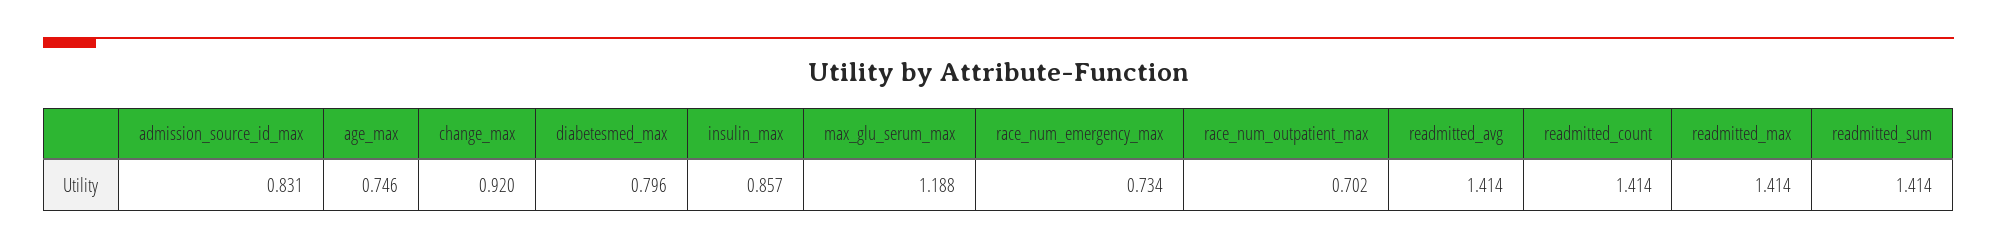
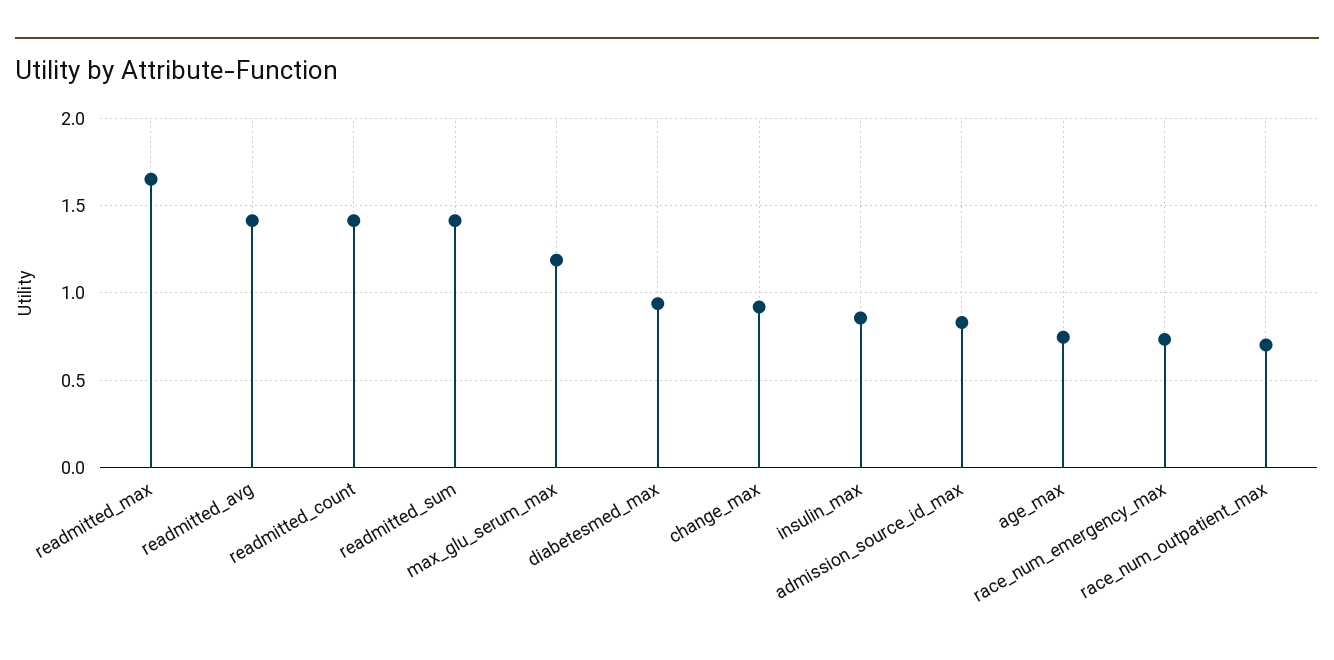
diabetesmed_max: 0.796 -> 0.95
readmitted_max: 1.414 -> 1.65

